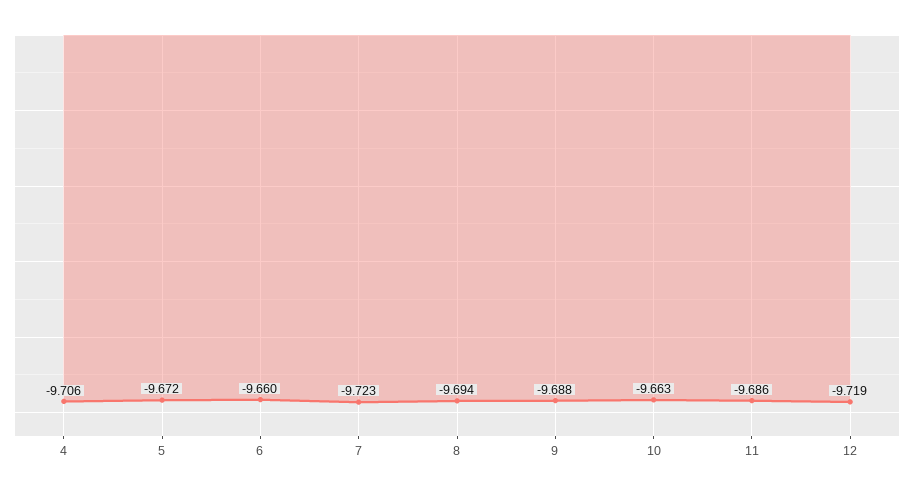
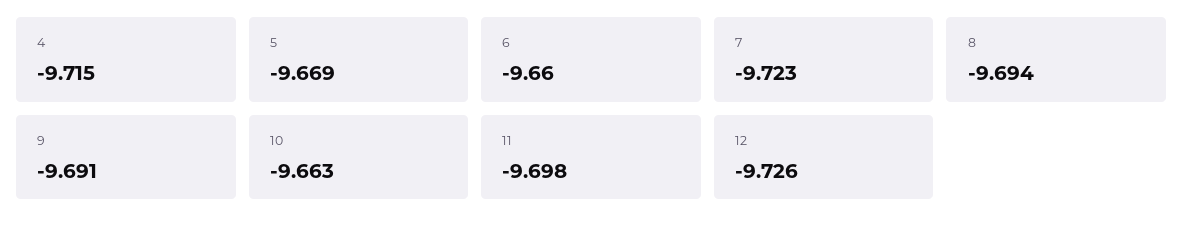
4: -9.706 -> -9.715
5: -9.672 -> -9.669
9: -9.688 -> -9.691
11: -9.686 -> -9.698
12: -9.719 -> -9.726

